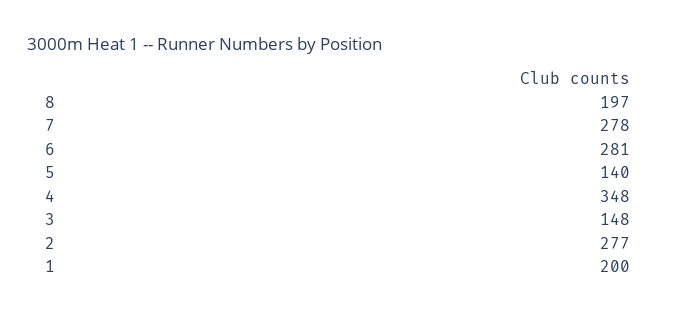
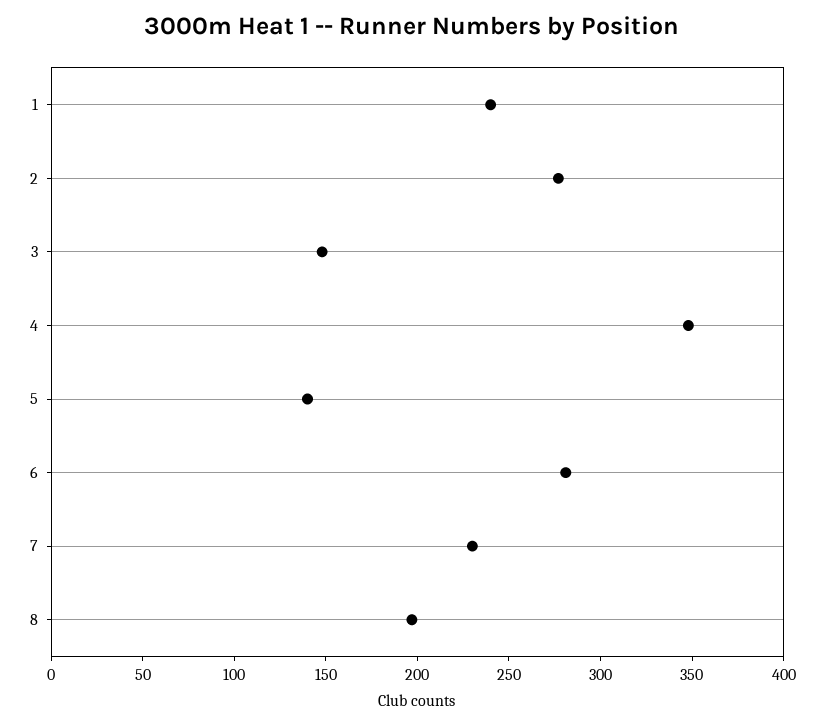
7: 278 -> 230
1: 200 -> 240

